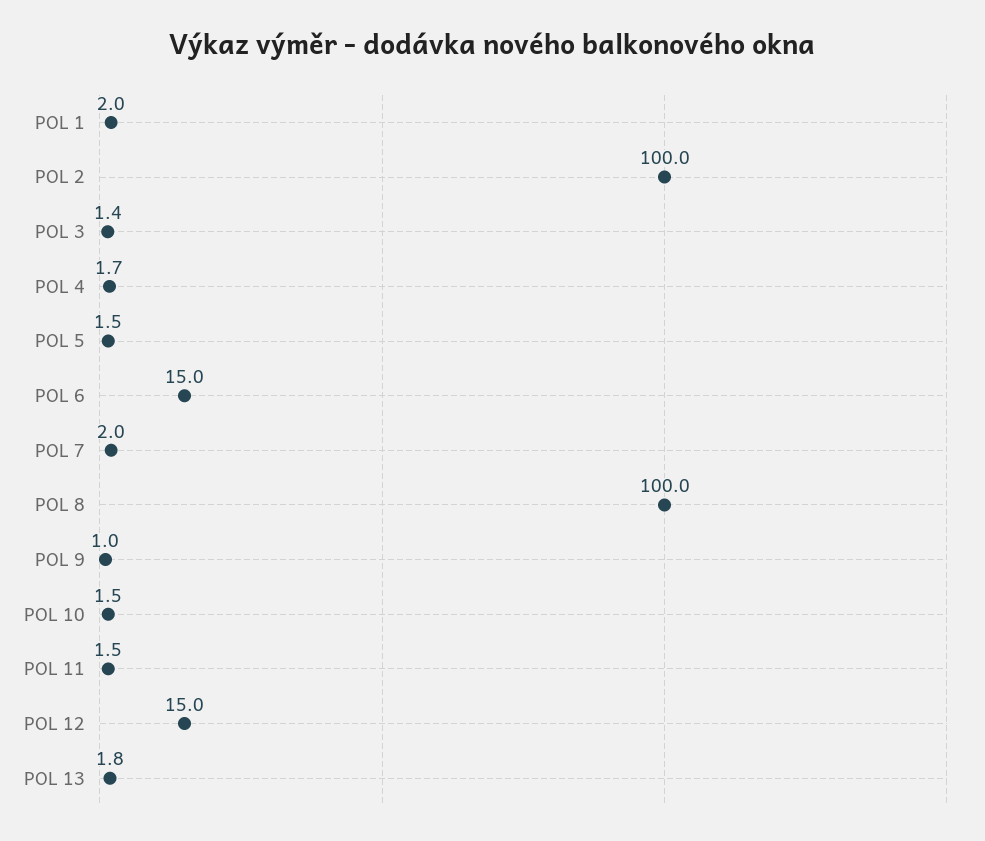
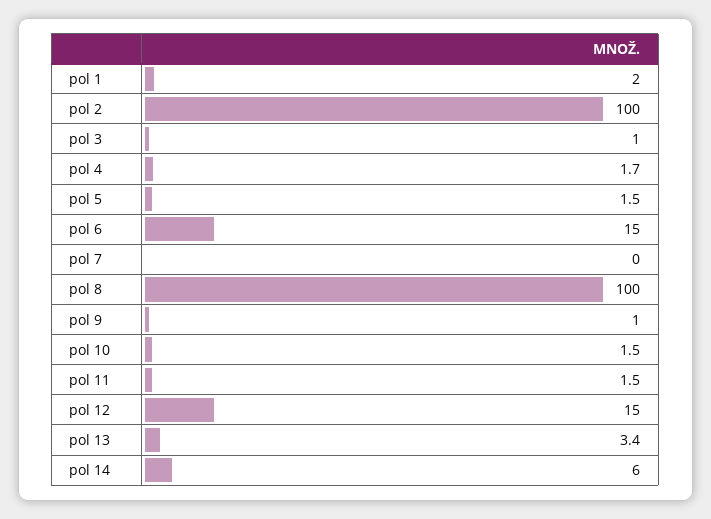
POL 3: 1.4 -> 1
POL 7: 2 -> 0
POL 13: 1.8 -> 3.4
pol 14: none -> 6

